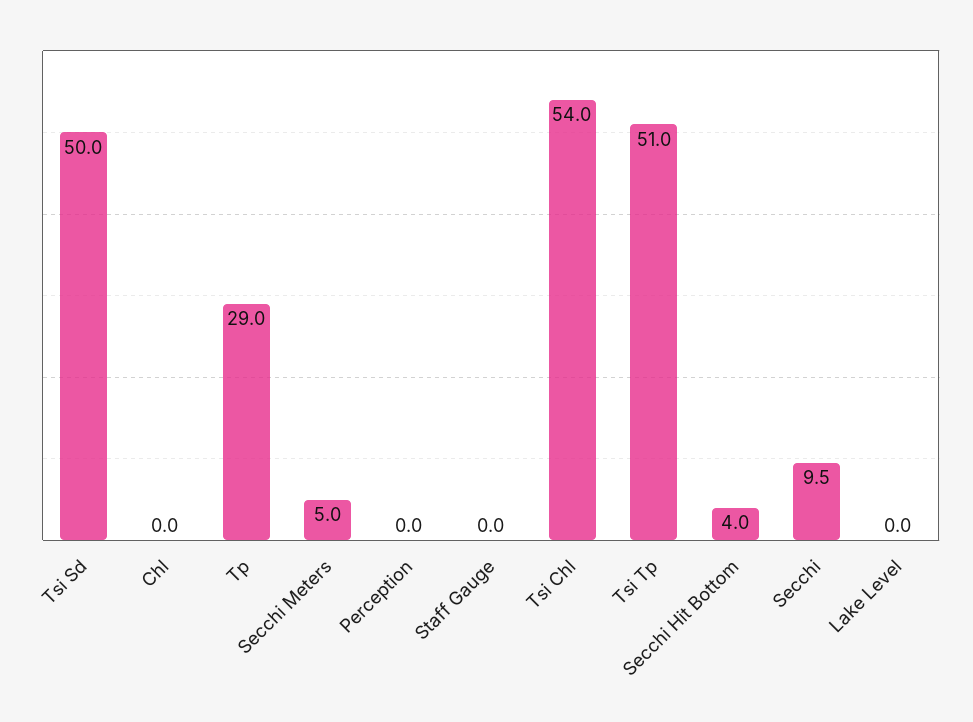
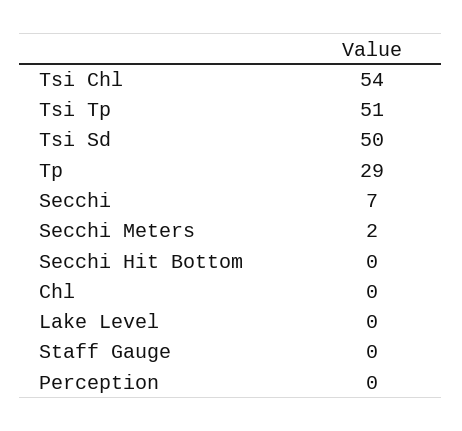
Secchi Meters: 5 -> 2
Secchi Hit Bottom: 4 -> 0
Secchi: 9.5 -> 7

